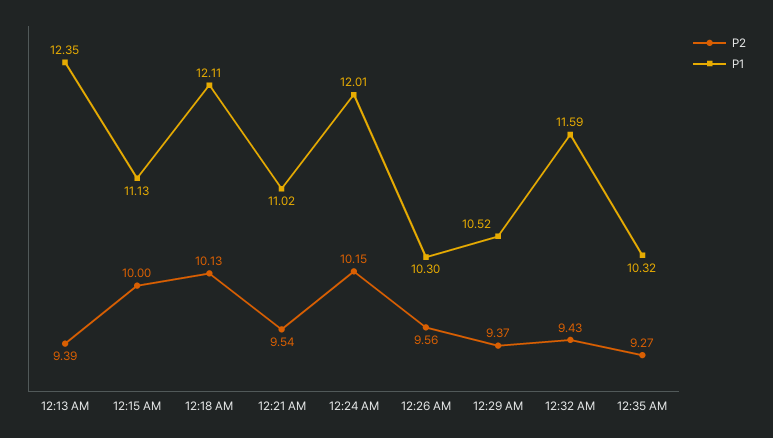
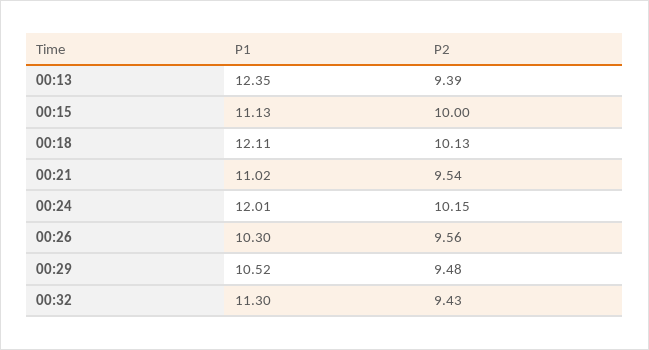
P2, 12:29 AM: 9.37 -> 9.48
P1, 12:32 AM: 11.59 -> 11.3
P2, 12:35 AM: 9.27 -> none
P1, 12:35 AM: 10.32 -> none

